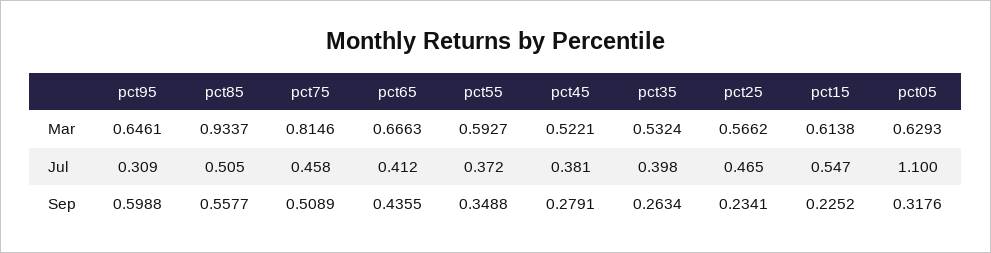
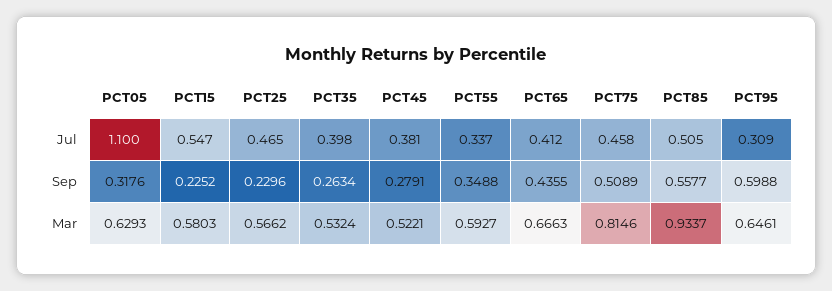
pct15, Mar: 0.6138 -> 0.5803
pct55, Jul: 0.372 -> 0.337
pct25, Sep: 0.2341 -> 0.2296

